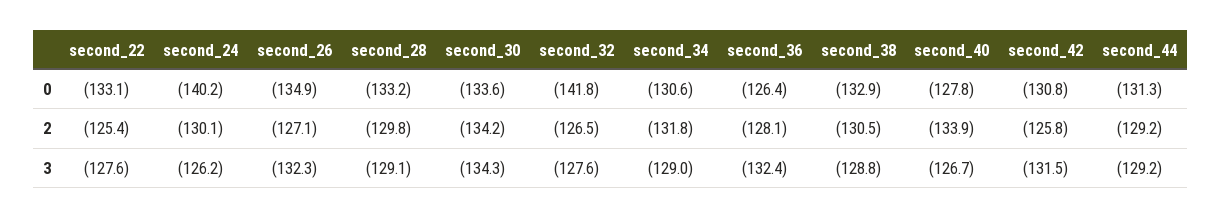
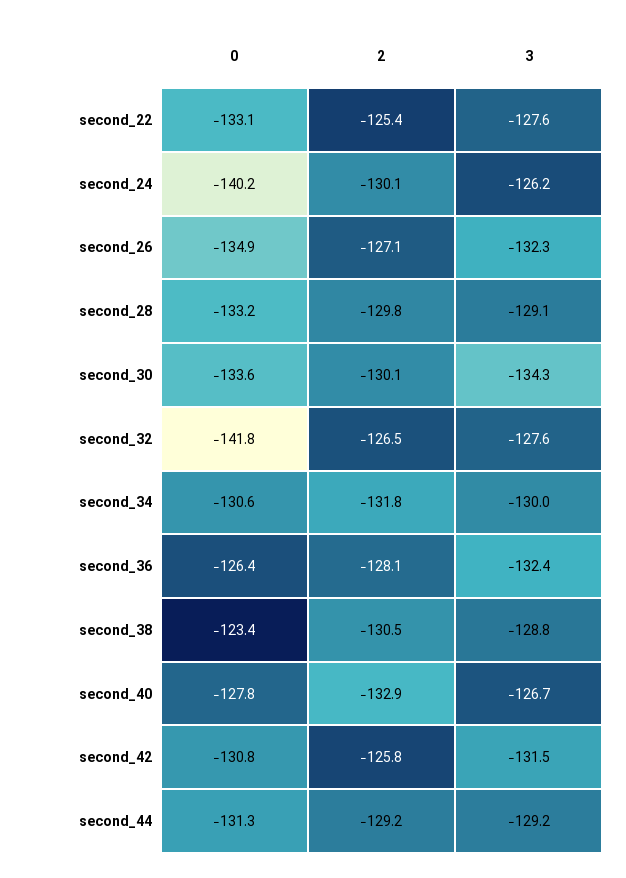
second_38, 0: -132.9 -> -123.4
second_30, 2: -134.2 -> -130.1
second_40, 2: -133.9 -> -132.9
second_34, 3: -129 -> -130

